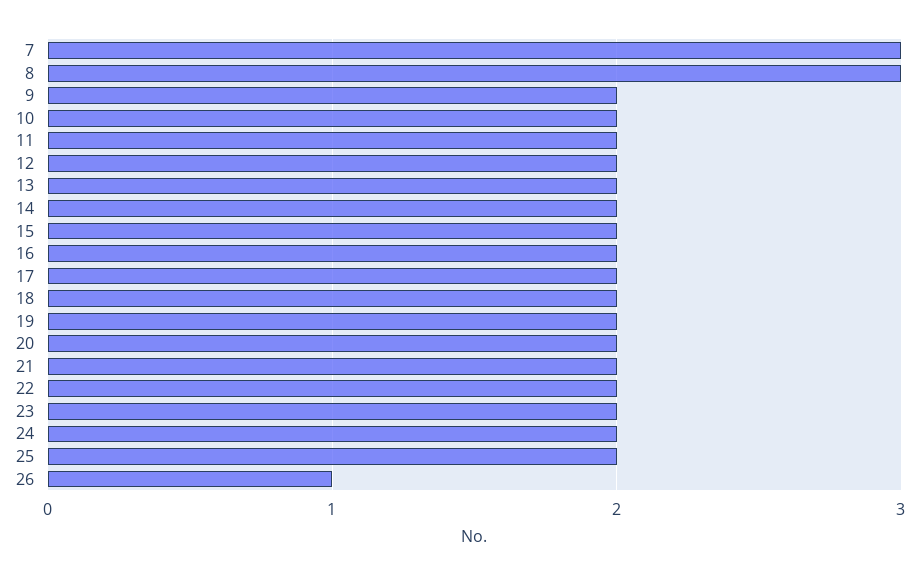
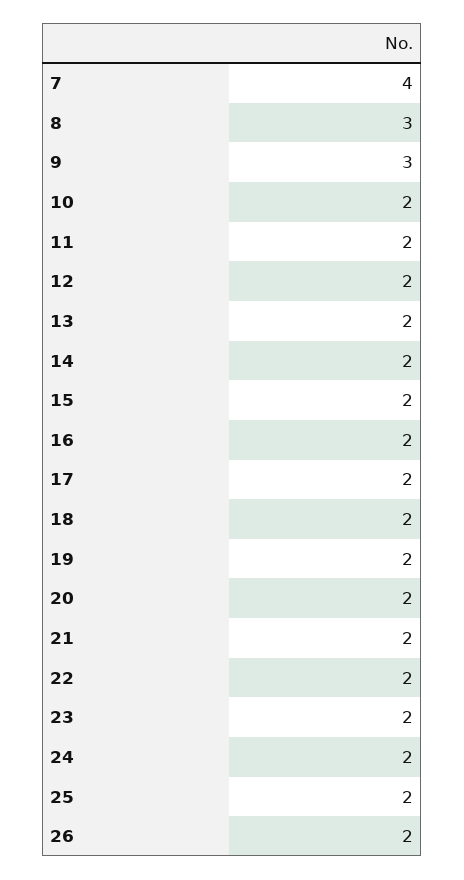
7: 3 -> 4
9: 2 -> 3
26: 1 -> 2

